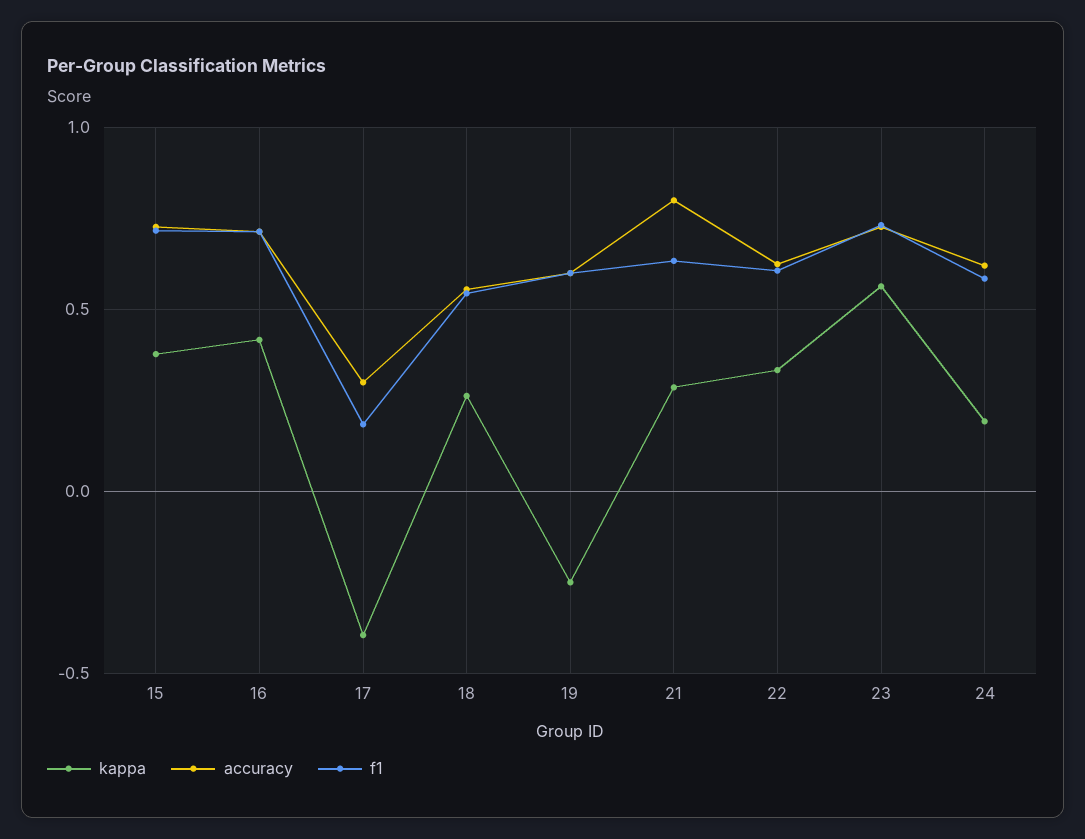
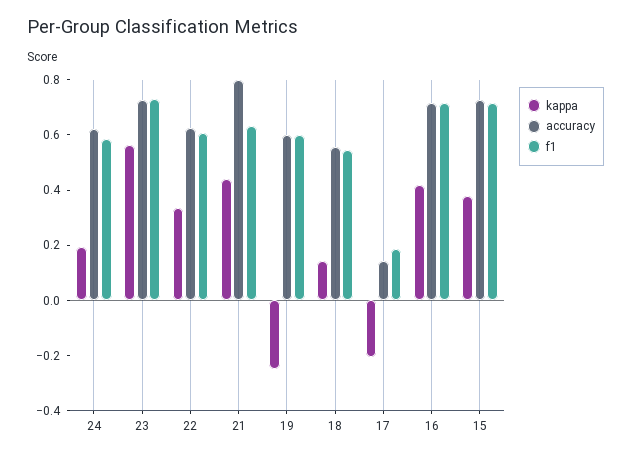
kappa, 17: -0.4 -> -0.2
accuracy, 17: 0.3 -> 0.15
kappa, 18: 0.25 -> 0.15
kappa, 21: 0.3 -> 0.45

